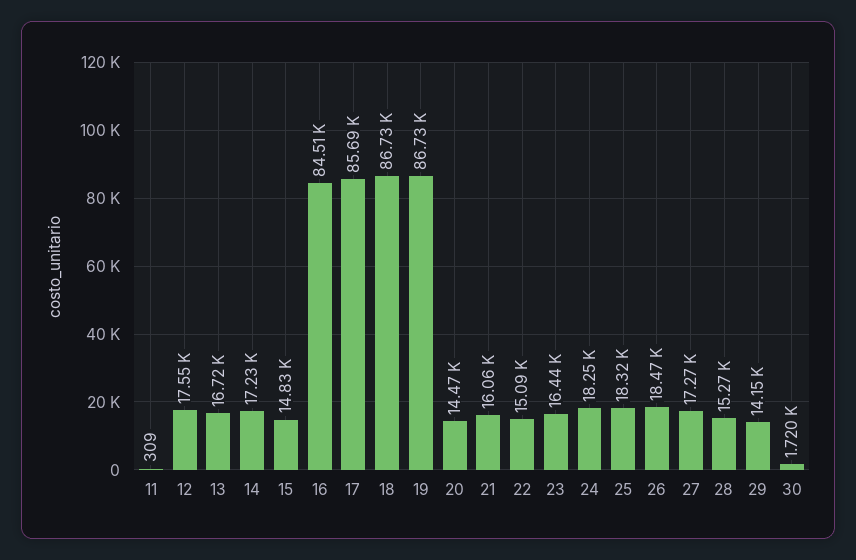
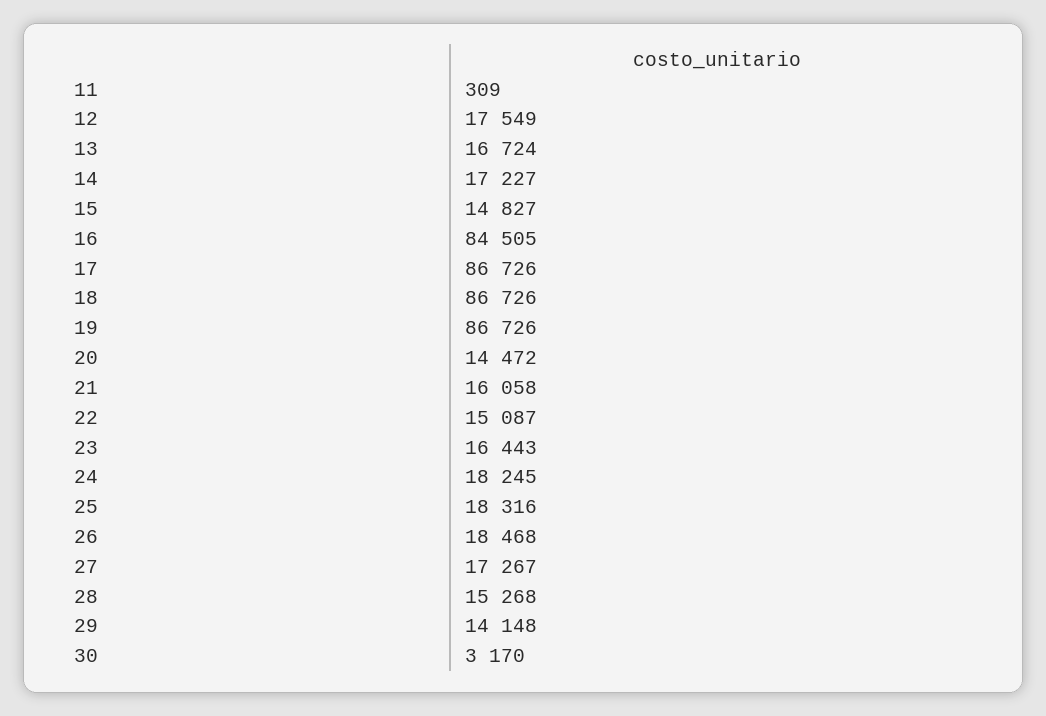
17: 85690 -> 86726
30: 1720 -> 3170

